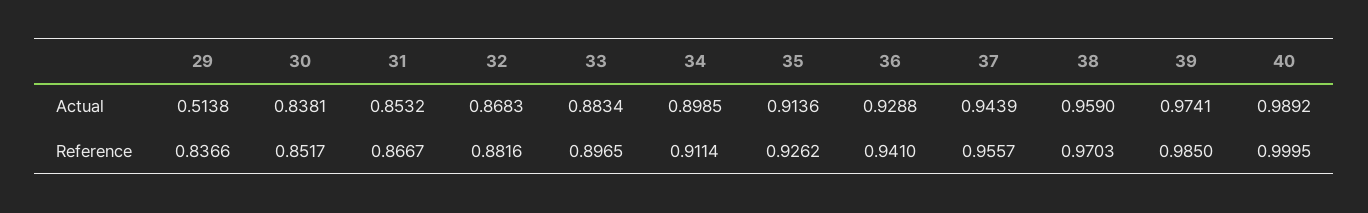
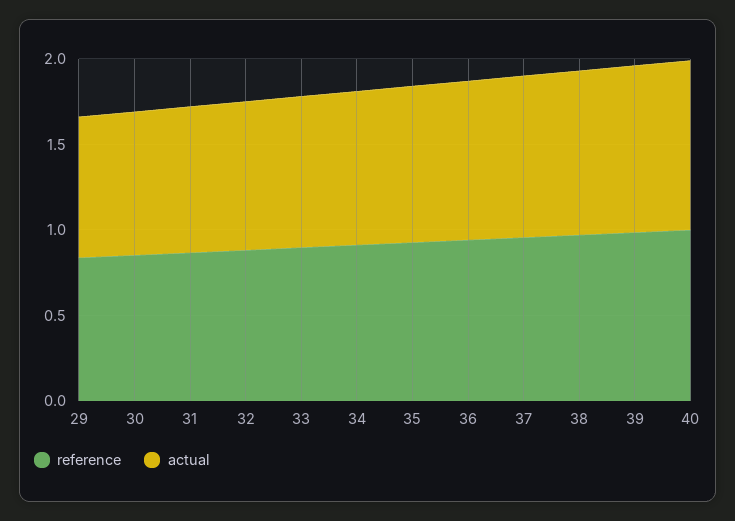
Actual, 29: 0.5138 -> 0.8

